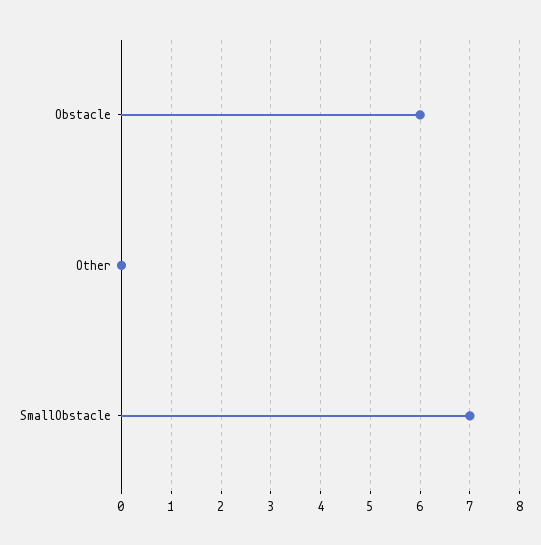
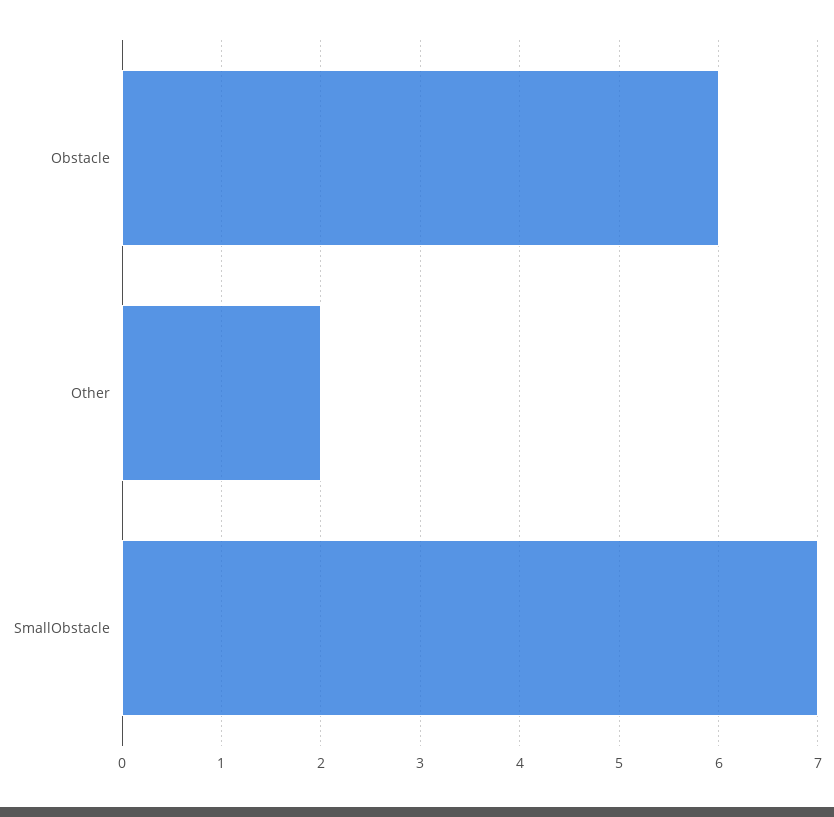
Other: 0 -> 2

